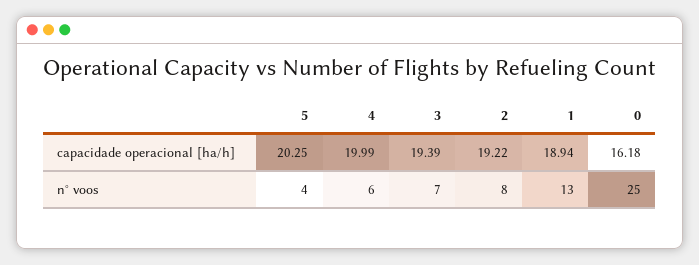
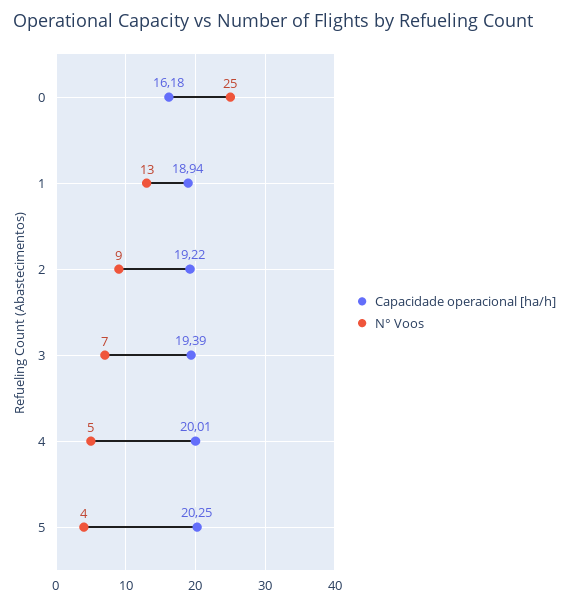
capacidade operacional [ha/h], 4: 19.99 -> 20.01
n° voos, 4: 6 -> 5
n° voos, 2: 8 -> 9

